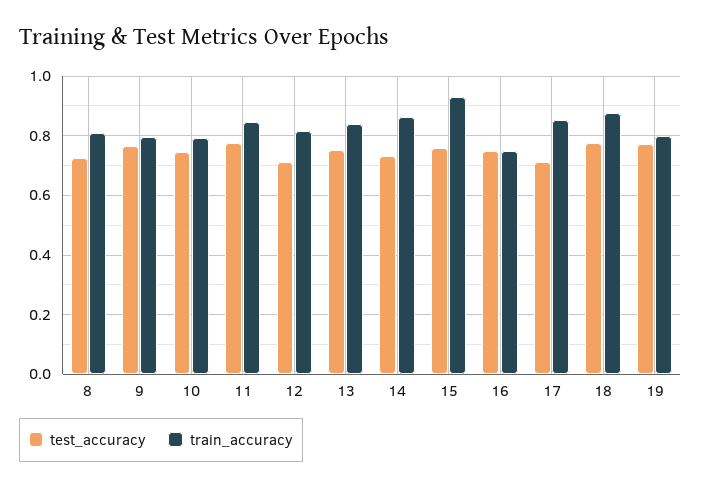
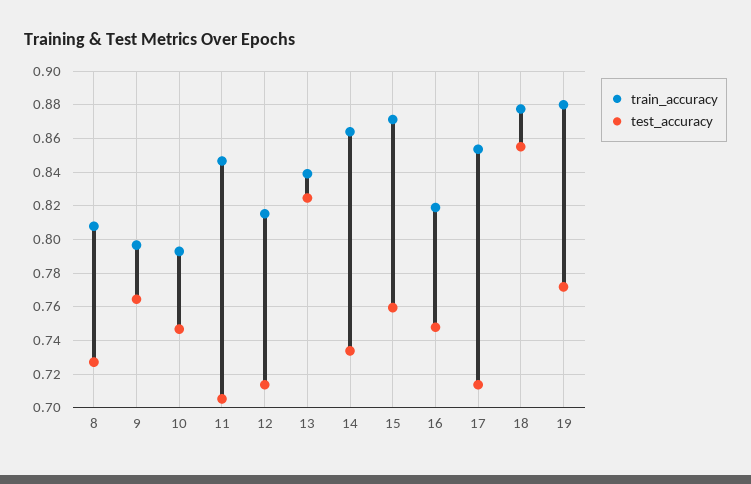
test_accuracy, 11: 0.775 -> 0.705
test_accuracy, 13: 0.75 -> 0.825
train_accuracy, 15: 0.925 -> 0.87
train_accuracy, 16: 0.75 -> 0.82
test_accuracy, 18: 0.775 -> 0.855
train_accuracy, 19: 0.8 -> 0.88

